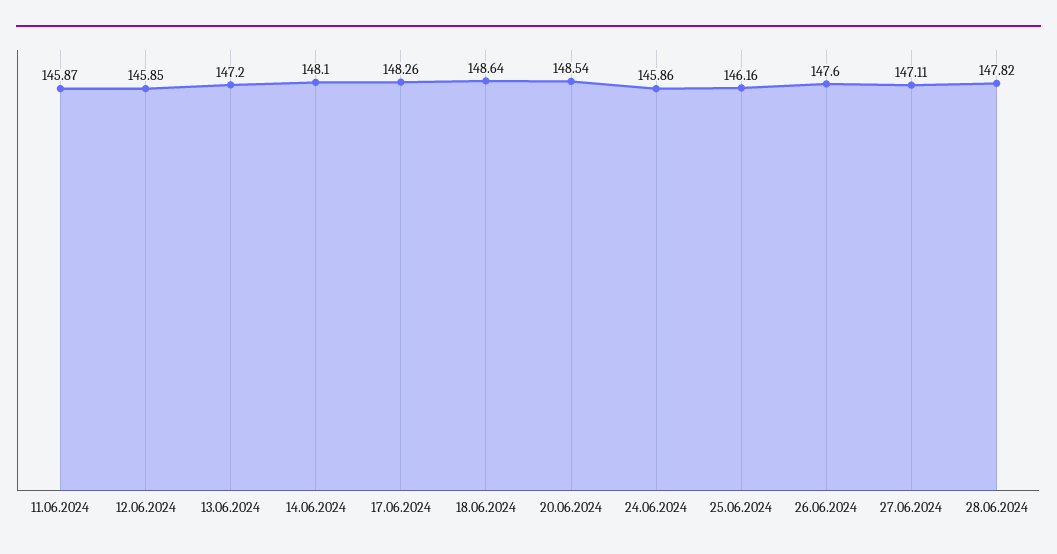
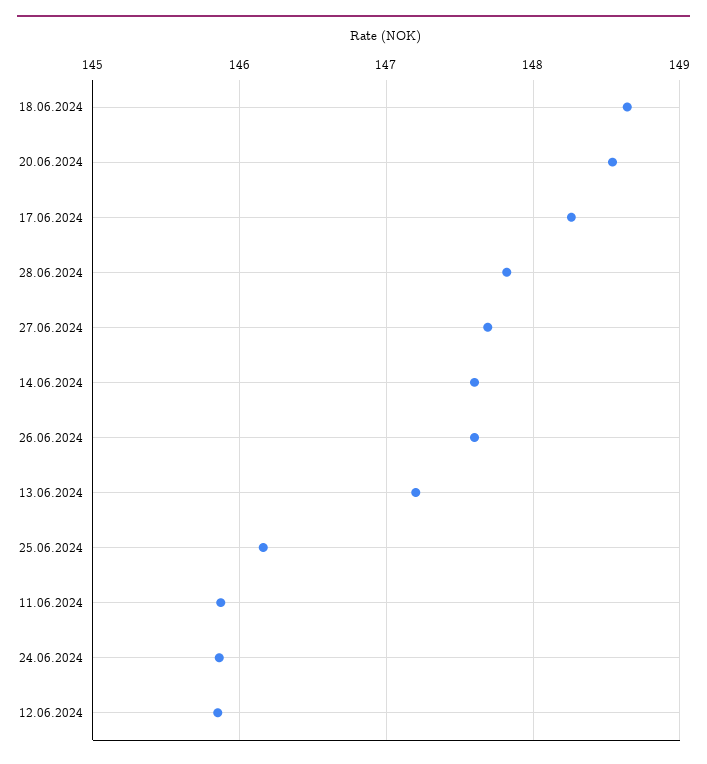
14.06.2024: 148.1 -> 147.6
27.06.2024: 147.11 -> 147.7

